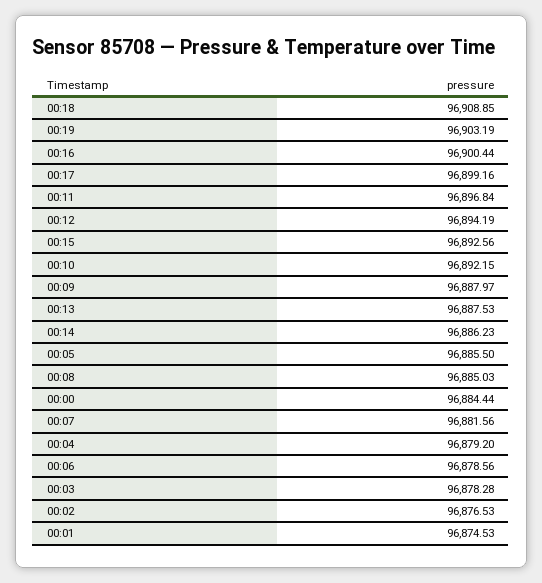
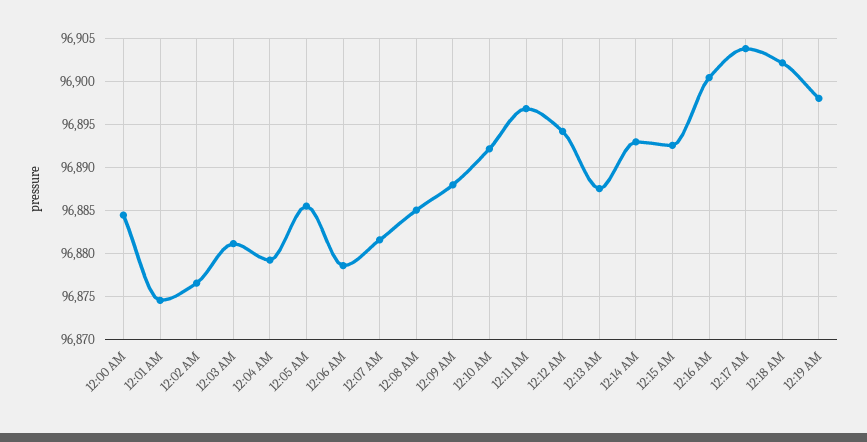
00:18: 96908.85 -> 96902
00:19: 96903.19 -> 96898
00:17: 96899.16 -> 96904
00:14: 96886.23 -> 96893
00:03: 96878.28 -> 96881

